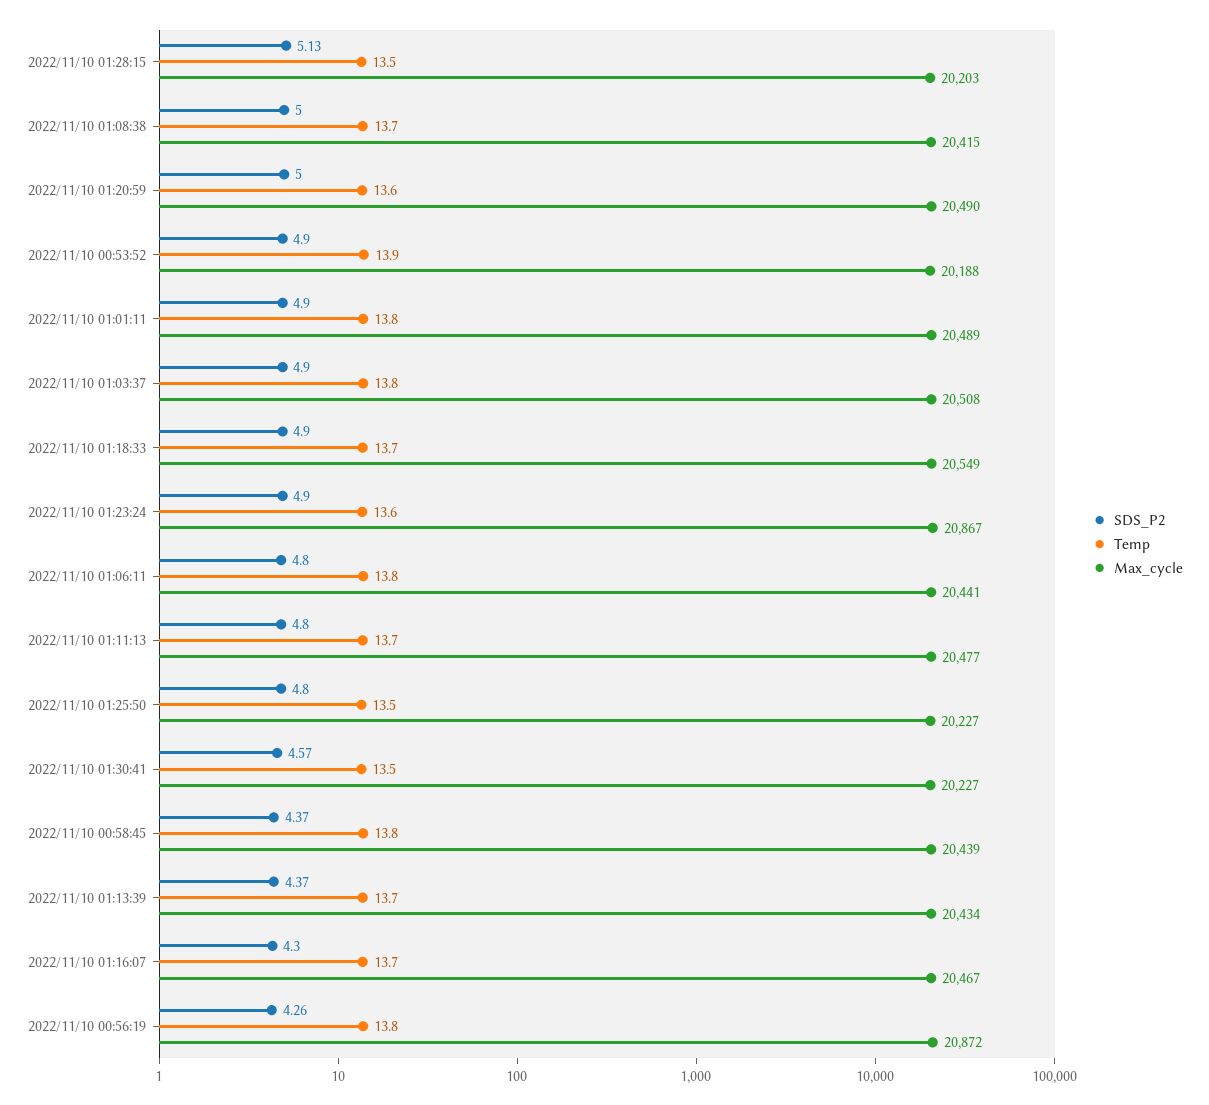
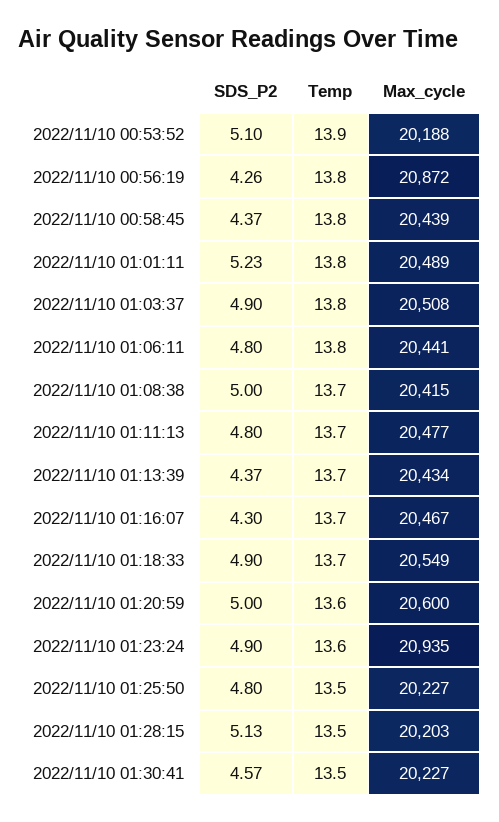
Max_cycle, 2022/11/10 01:20:59: 20490 -> 20600
SDS_P2, 2022/11/10 00:53:52: 4.9 -> 5.1
SDS_P2, 2022/11/10 01:01:11: 4.9 -> 5.23
Max_cycle, 2022/11/10 01:23:24: 20867 -> 20935

